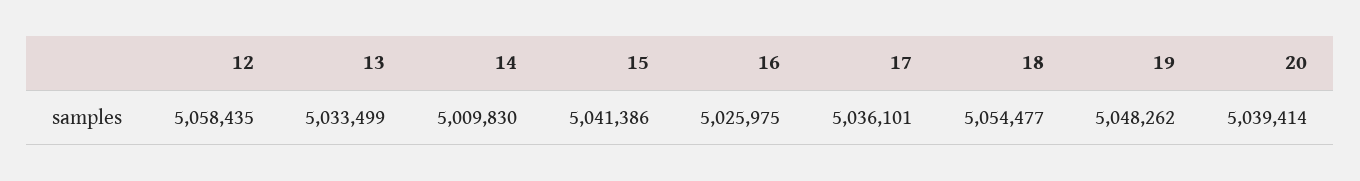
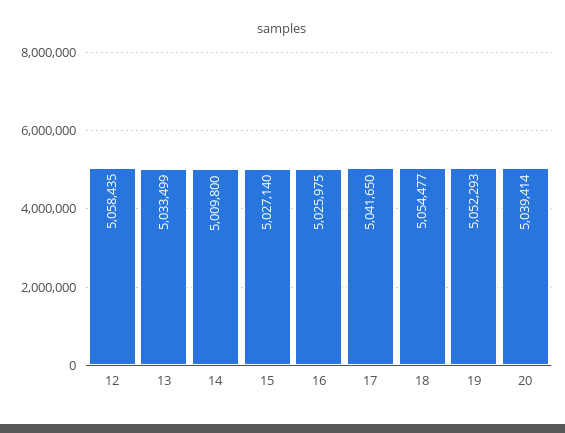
14: 5009830 -> 5009800
15: 5041386 -> 5027140
17: 5036101 -> 5041650
19: 5048262 -> 5052293

